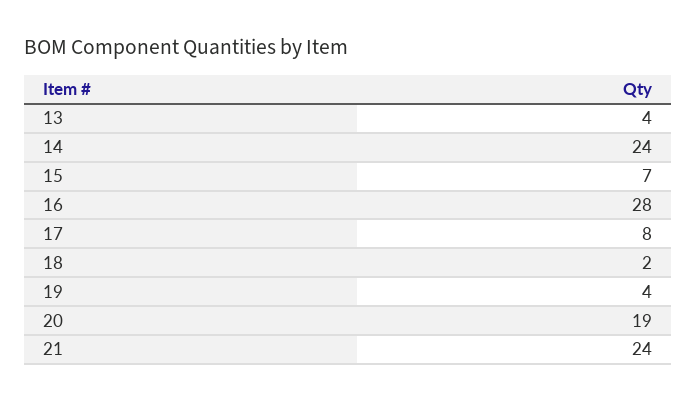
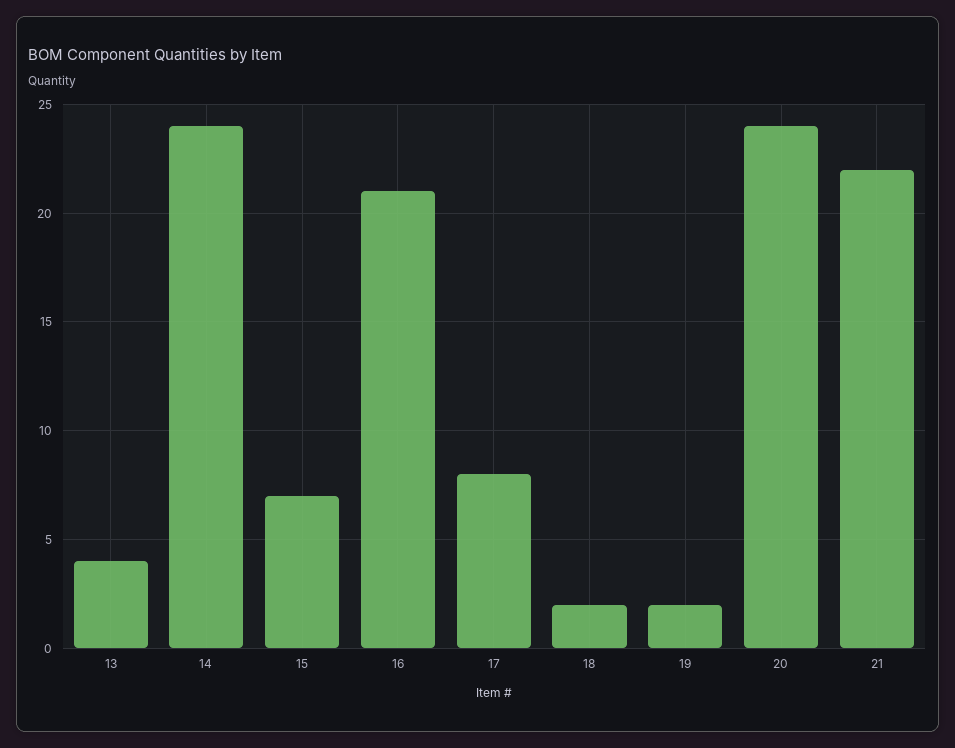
16: 28 -> 21
19: 4 -> 2
20: 19 -> 24
21: 24 -> 22

